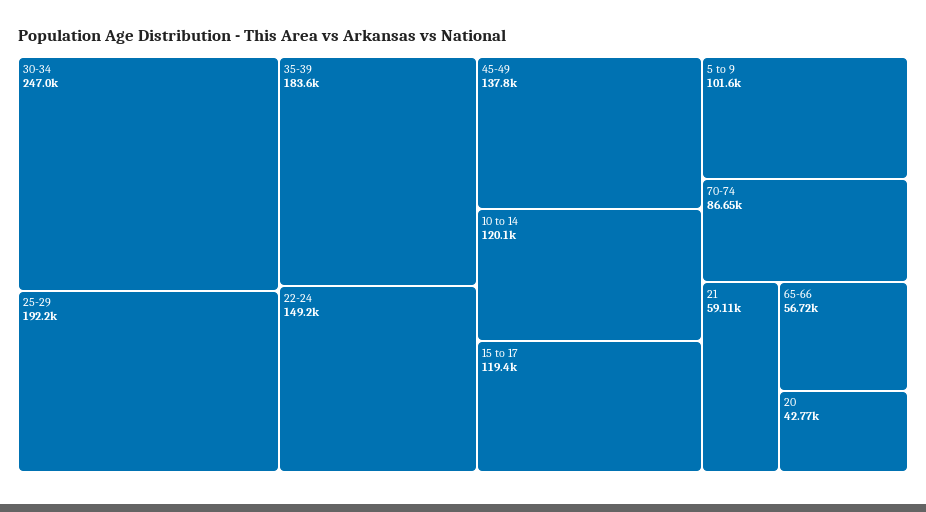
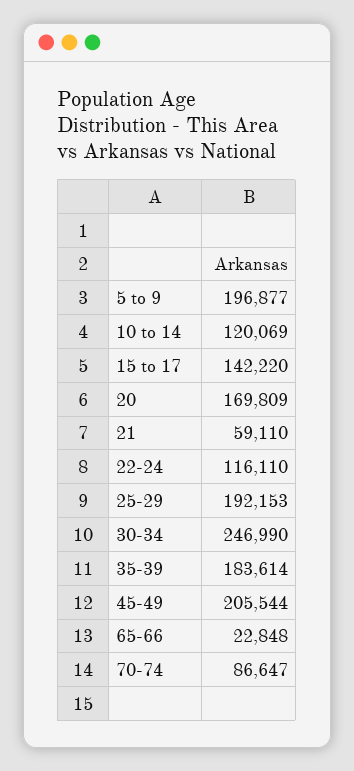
22-24: 149200 -> 116110
45-49: 137800 -> 205544
15 to 17: 119400 -> 142220
5 to 9: 101600 -> 196877
65-66: 56720 -> 22848
20: 42770 -> 169809

